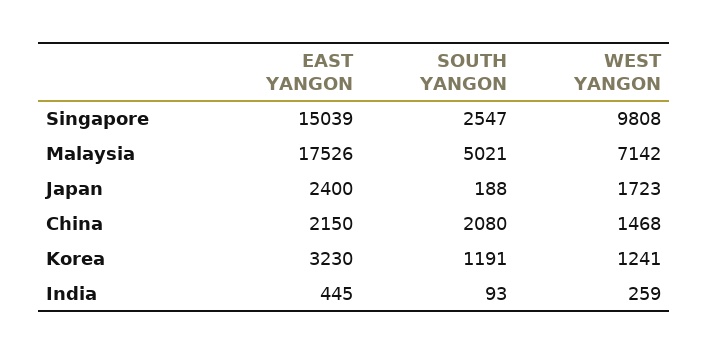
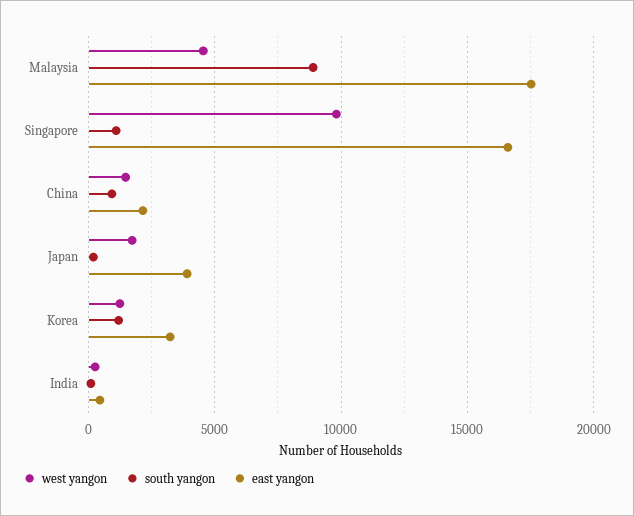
EAST YANGON, Singapore: 15039 -> 16500
SOUTH YANGON, Singapore: 2547 -> 1000
SOUTH YANGON, Malaysia: 5021 -> 9000
WEST YANGON, Malaysia: 7142 -> 4500
EAST YANGON, Japan: 2400 -> 4000
SOUTH YANGON, China: 2080 -> 1000

